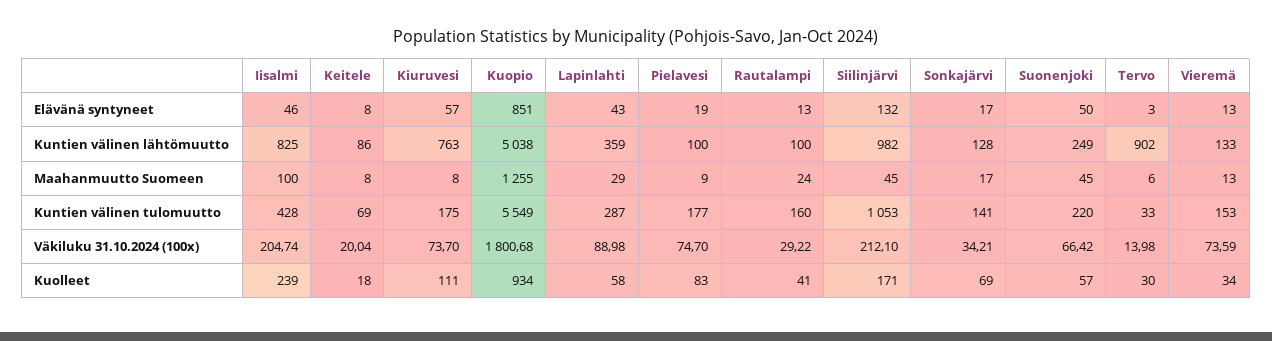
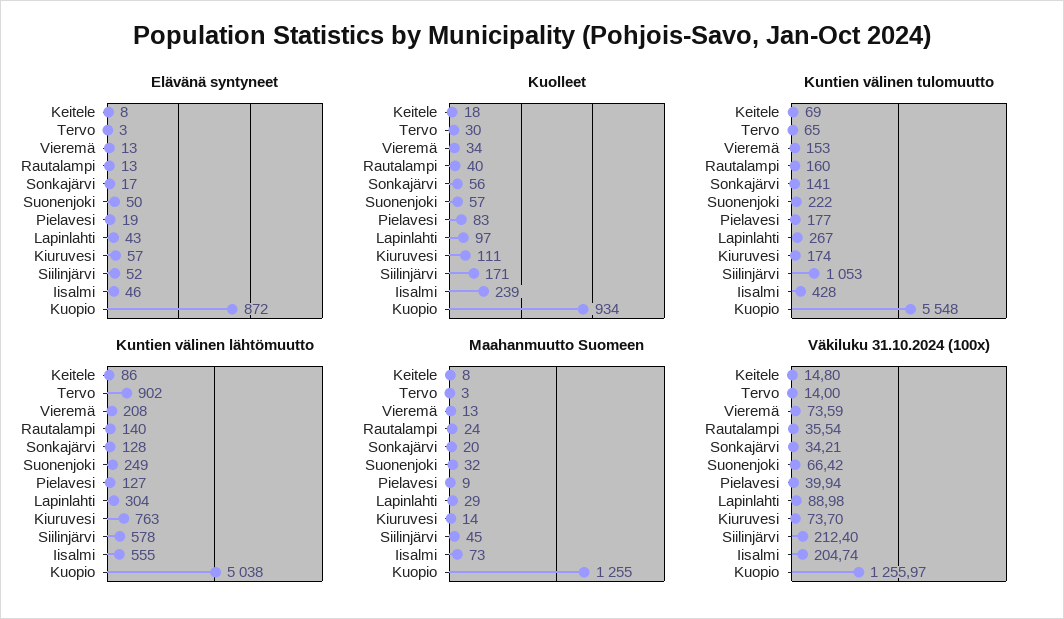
Elävänä syntyneet, Kuopio: 851 -> 872
Elävänä syntyneet, Siilinjärvi: 132 -> 52
Kuntien välinen lähtömuutto, Iisalmi: 825 -> 555
Kuntien välinen lähtömuutto, Lapinlahti: 359 -> 304
Kuntien välinen lähtömuutto, Pielavesi: 100 -> 127
Kuntien välinen lähtömuutto, Rautalampi: 100 -> 140
Kuntien välinen lähtömuutto, Siilinjärvi: 982 -> 578
Kuntien välinen lähtömuutto, Vieremä: 133 -> 208
Maahanmuutto Suomeen, Iisalmi: 100 -> 73
Maahanmuutto Suomeen, Kiuruvesi: 8 -> 14
Maahanmuutto Suomeen, Sonkajärvi: 17 -> 20
Maahanmuutto Suomeen, Suonenjoki: 45 -> 32
Maahanmuutto Suomeen, Tervo: 6 -> 3
Kuntien välinen tulomuutto, Kiuruvesi: 175 -> 174
Kuntien välinen tulomuutto, Kuopio: 5549 -> 5548
Kuntien välinen tulomuutto, Lapinlahti: 287 -> 267
Kuntien välinen tulomuutto, Suonenjoki: 220 -> 222
Kuntien välinen tulomuutto, Tervo: 33 -> 65
Väkiluku 31.10.2024 (100x), Keitele: 20.04 -> 14.8
Väkiluku 31.10.2024 (100x), Kuopio: 1800.68 -> 1255.97
Väkiluku 31.10.2024 (100x), Pielavesi: 74.7 -> 39.94
Väkiluku 31.10.2024 (100x), Rautalampi: 29.22 -> 35.54
Väkiluku 31.10.2024 (100x), Siilinjärvi: 212.1 -> 212.4
Väkiluku 31.10.2024 (100x), Tervo: 13.98 -> 14
Kuolleet, Lapinlahti: 58 -> 97
Kuolleet, Rautalampi: 41 -> 40
Kuolleet, Sonkajärvi: 69 -> 56

